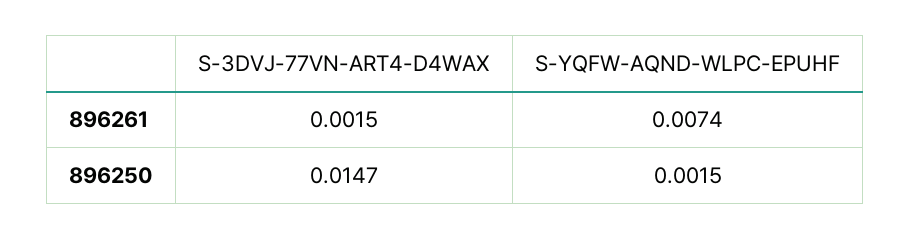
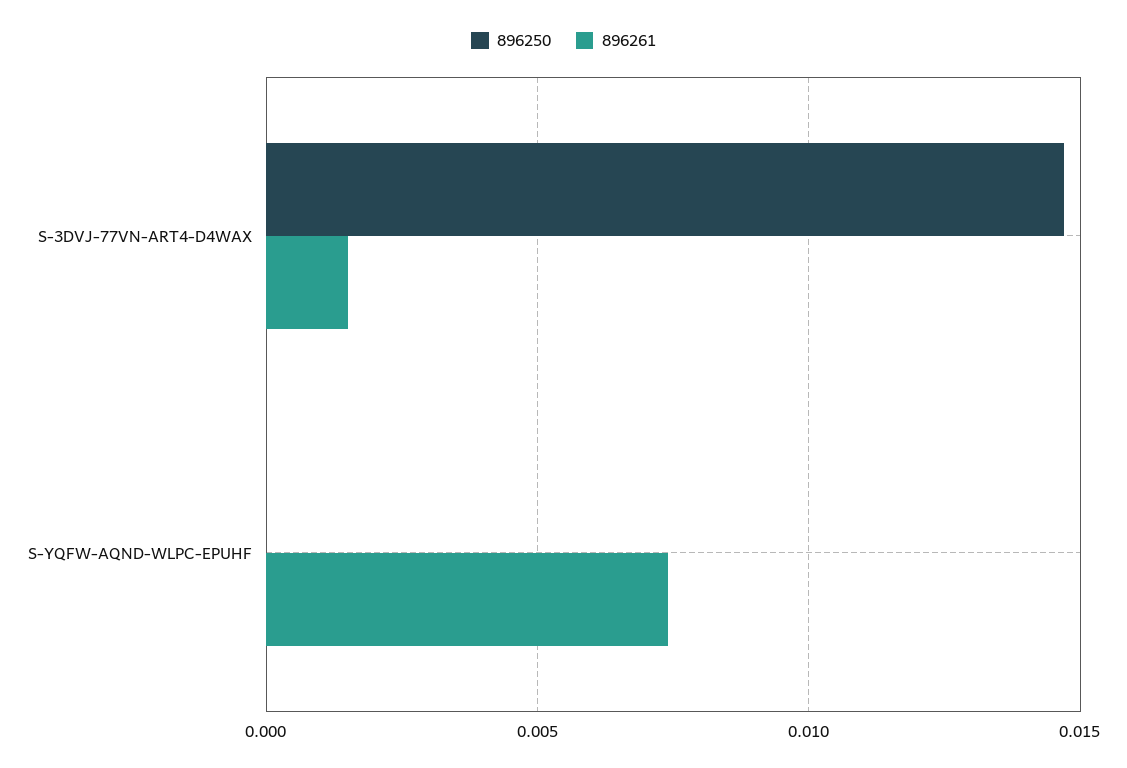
896250, S-YQFW-AQND-WLPC-EPUHF: 0.0015 -> 0

